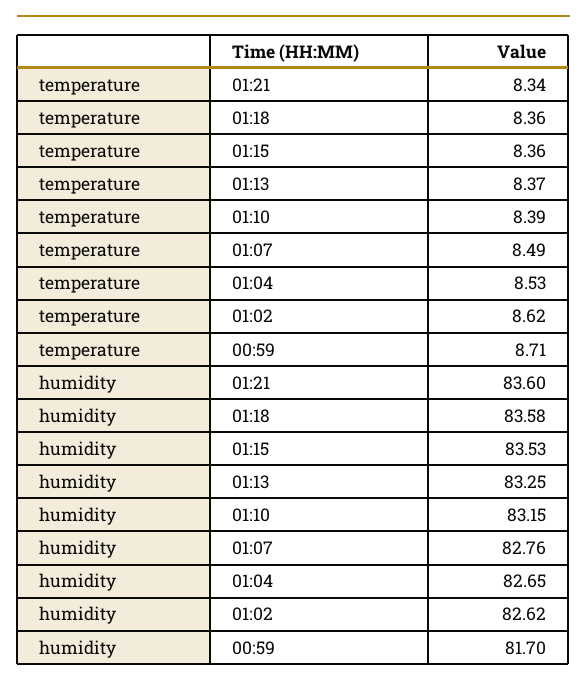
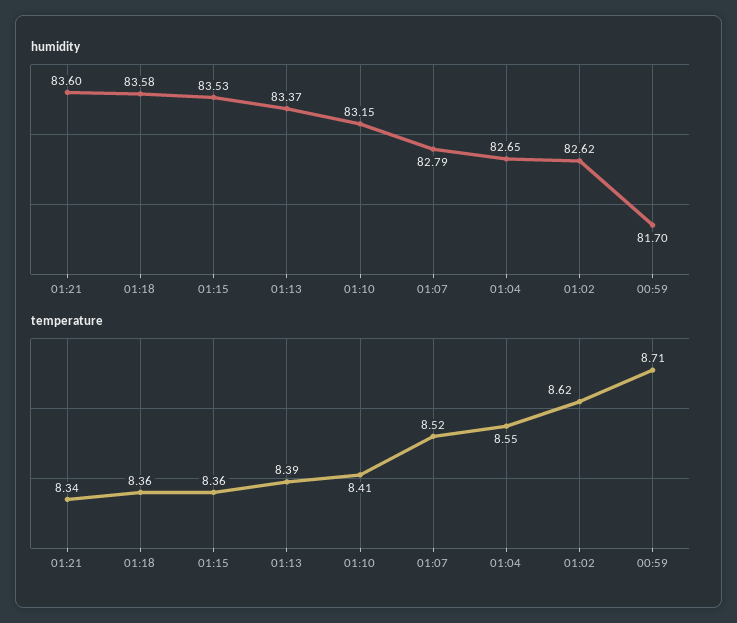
temperature, 01:13: 8.37 -> 8.39
temperature, 01:10: 8.39 -> 8.41
temperature, 01:07: 8.49 -> 8.52
temperature, 01:04: 8.53 -> 8.55
humidity, 01:13: 83.25 -> 83.37
humidity, 01:07: 82.76 -> 82.79

